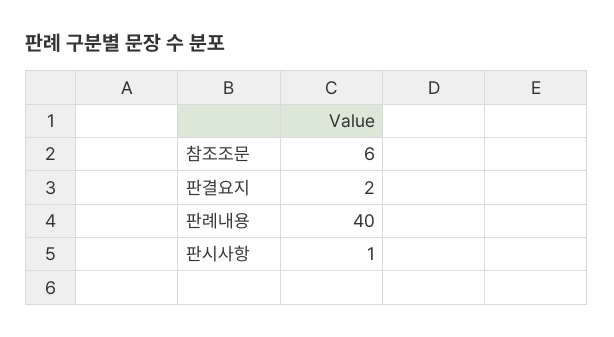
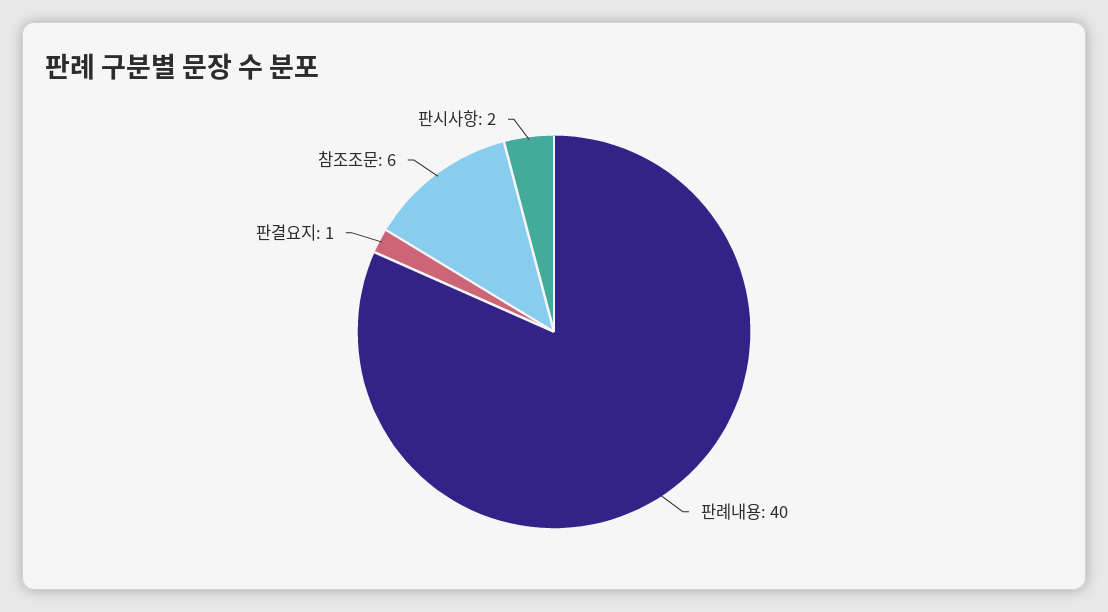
판결요지: 2 -> 1
판시사항: 1 -> 2

